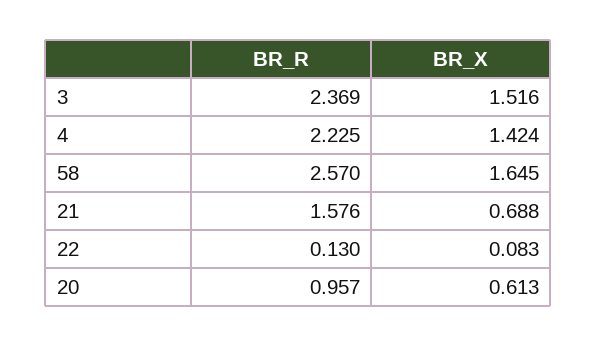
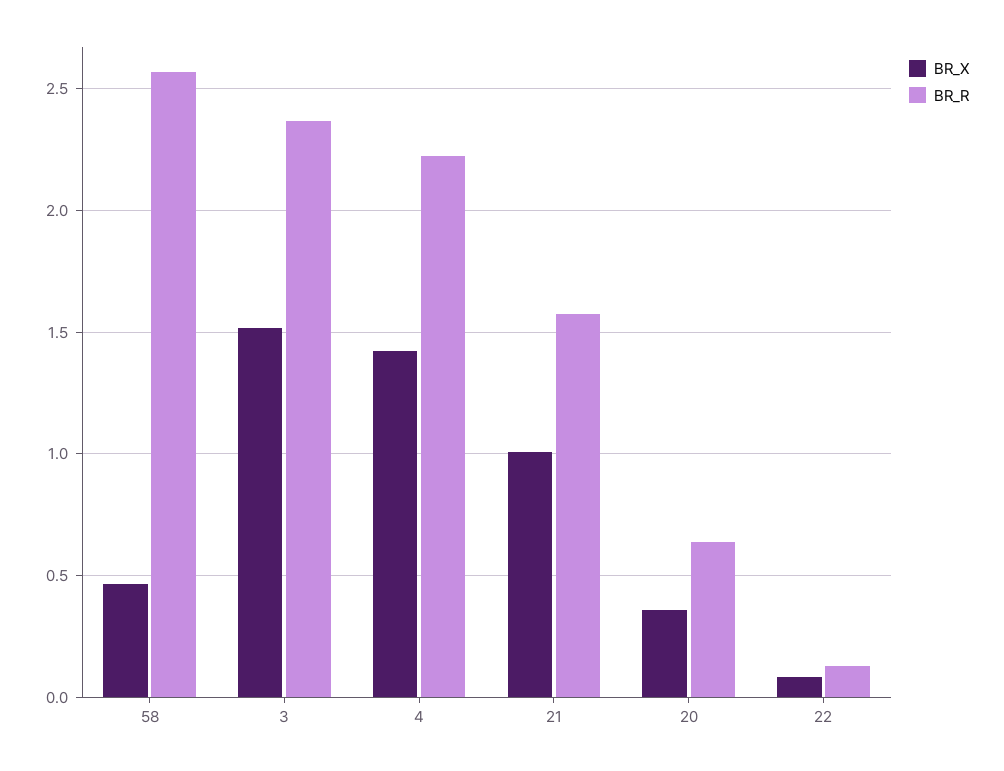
BR_X, 58: 1.645 -> 0.45
BR_X, 21: 0.688 -> 1
BR_R, 20: 0.957 -> 0.65
BR_X, 20: 0.613 -> 0.35

